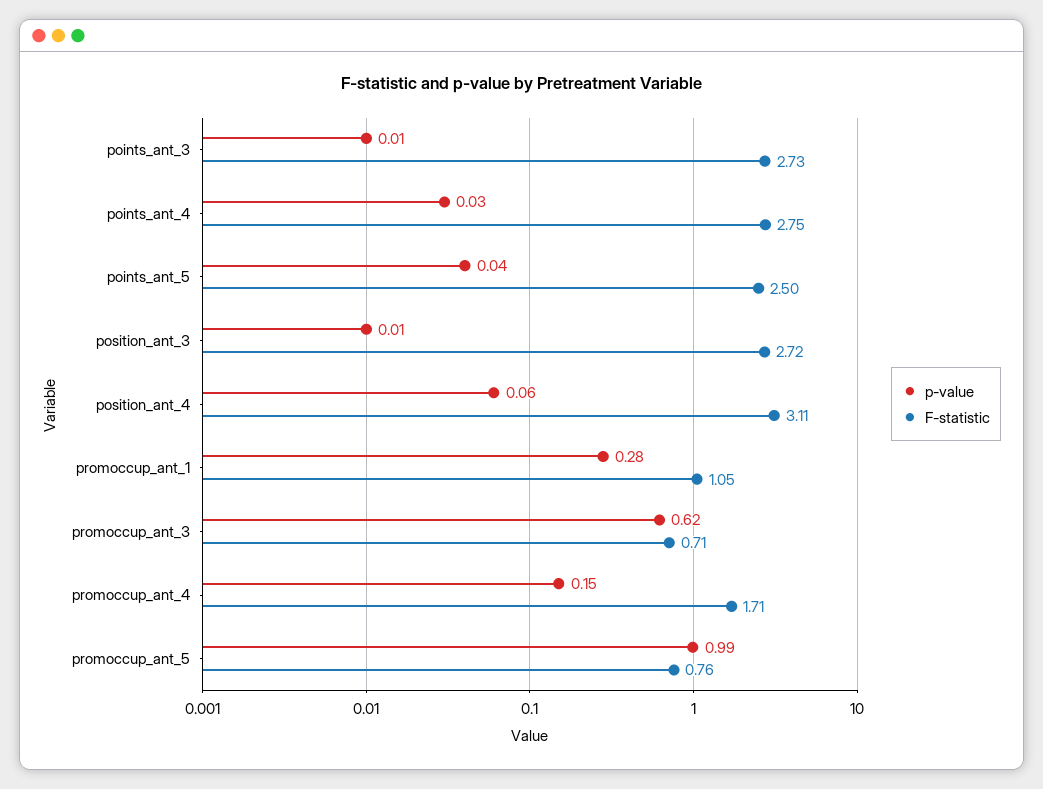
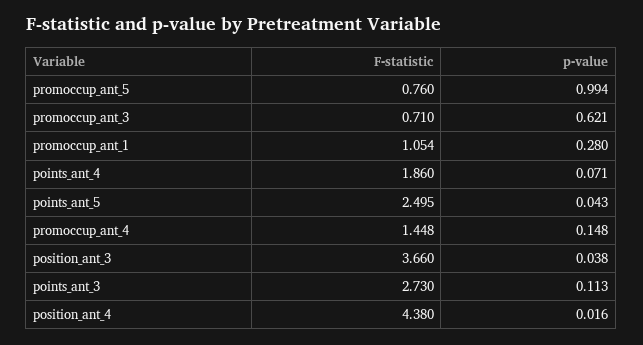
p-value, points_ant_3: 0.01 -> 0.113
p-value, points_ant_4: 0.03 -> 0.071
F-statistic, points_ant_4: 2.75 -> 1.86
p-value, position_ant_3: 0.01 -> 0.038
F-statistic, position_ant_3: 2.72 -> 3.66
p-value, position_ant_4: 0.06 -> 0.016
F-statistic, position_ant_4: 3.11 -> 4.38
F-statistic, promoccup_ant_4: 1.71 -> 1.448

